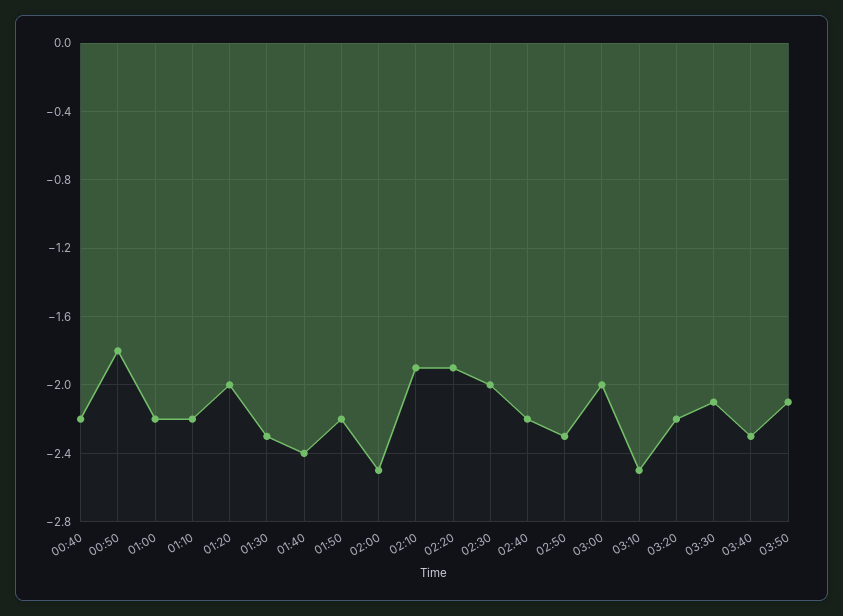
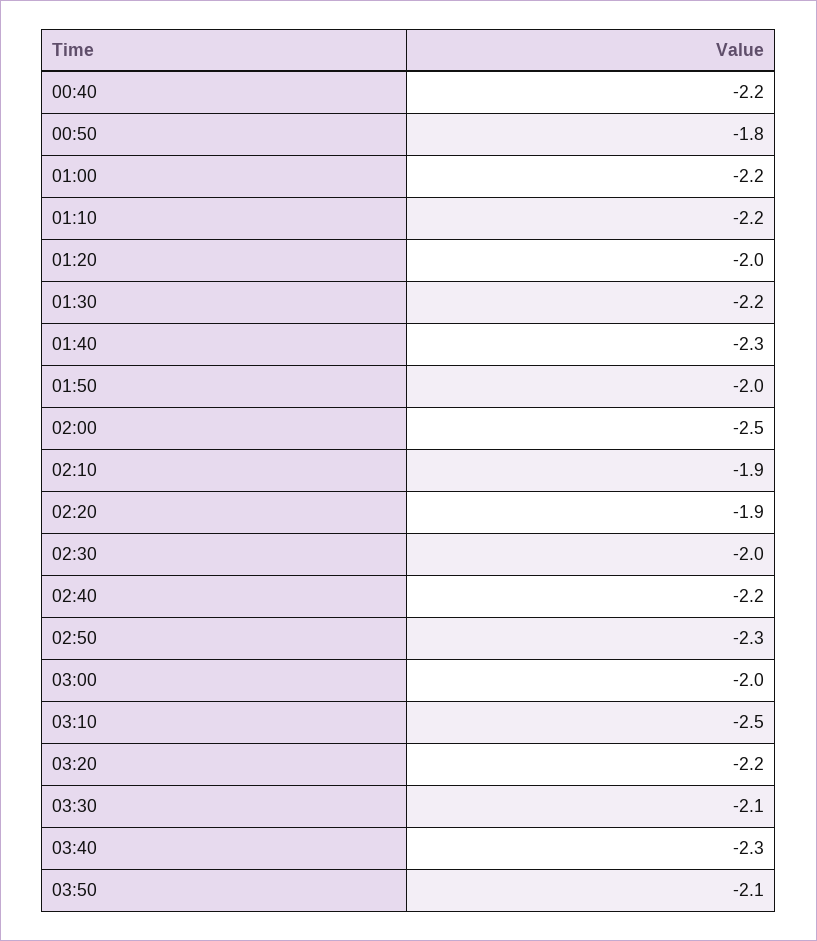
01:30: -2.3 -> -2.2
01:40: -2.4 -> -2.3
01:50: -2.2 -> -2

